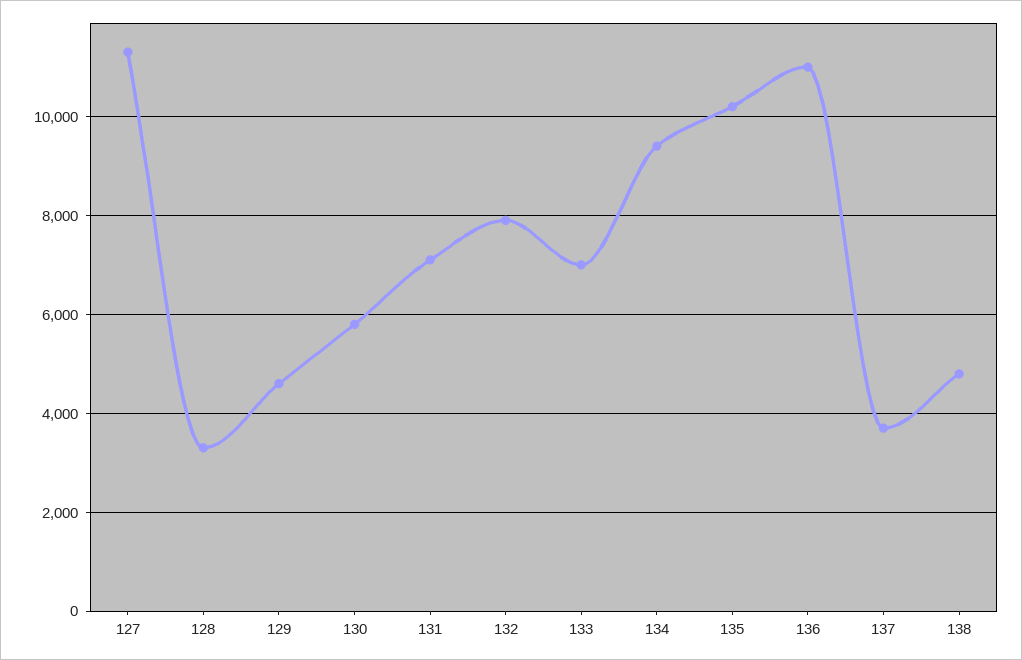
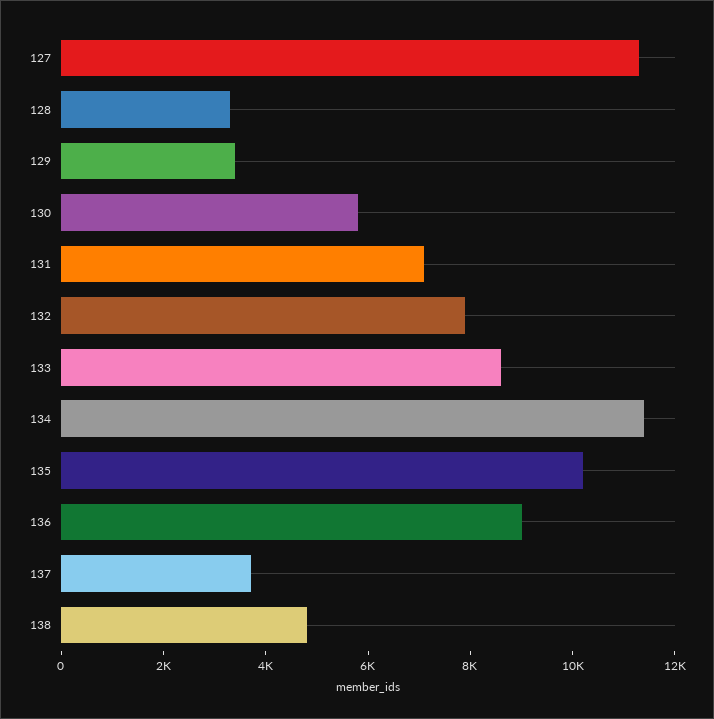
129: 4600 -> 3500
133: 7000 -> 8500
134: 9400 -> 11500
136: 11000 -> 9000

